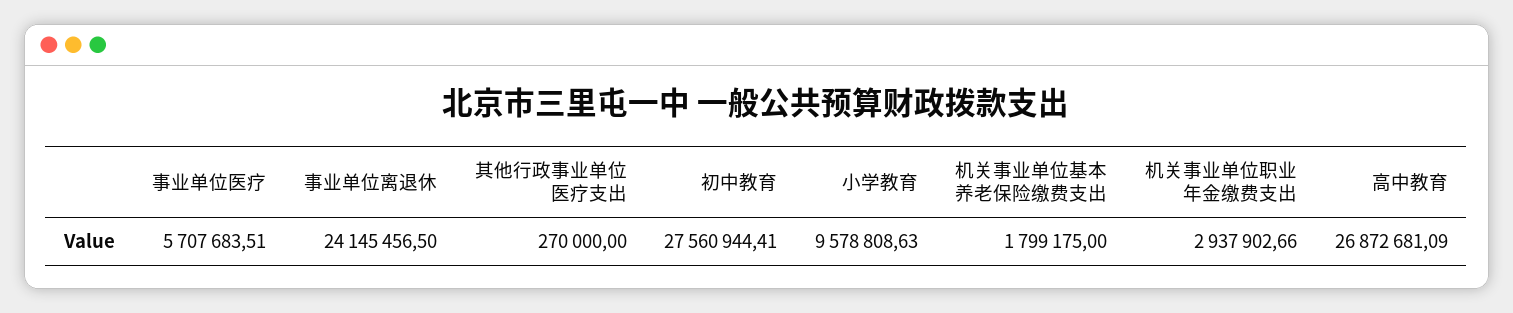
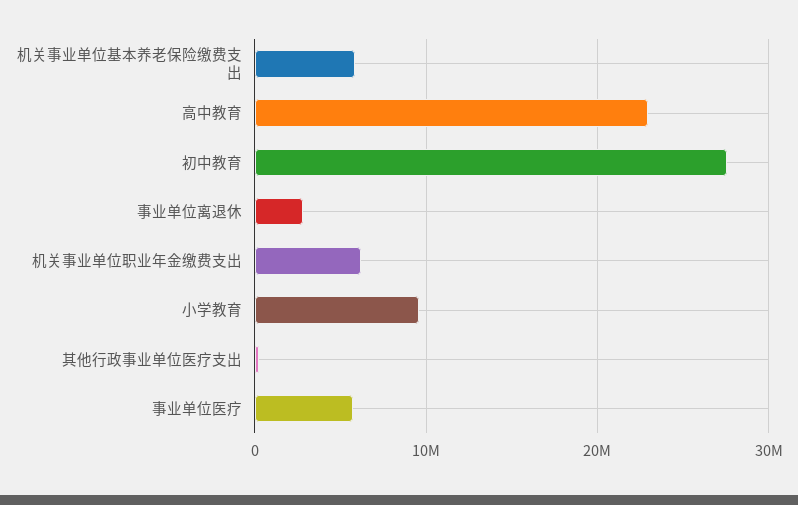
事业单位离退休: 24145456.5 -> 3000000
机关事业单位基本养老保险缴费支出: 1799175 -> 6000000
机关事业单位职业年金缴费支出: 2937902.66 -> 6000000
高中教育: 26872681.09 -> 23000000

